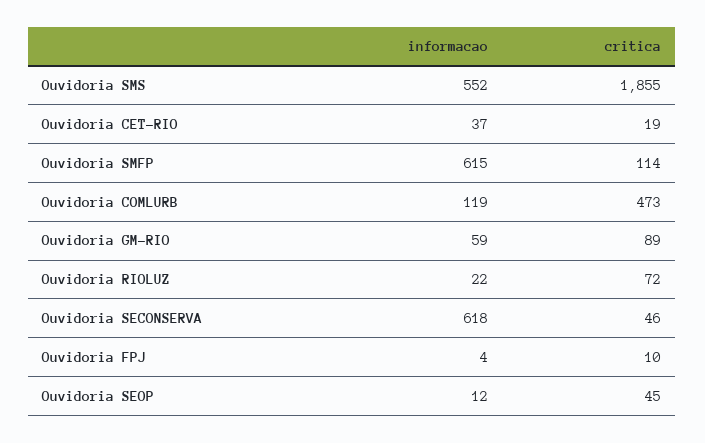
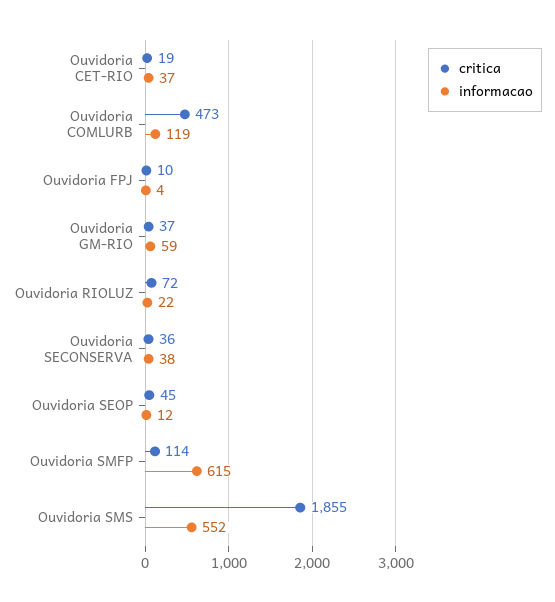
critica, Ouvidoria GM-RIO: 89 -> 37
informacao, Ouvidoria SECONSERVA: 618 -> 38
critica, Ouvidoria SECONSERVA: 46 -> 36

